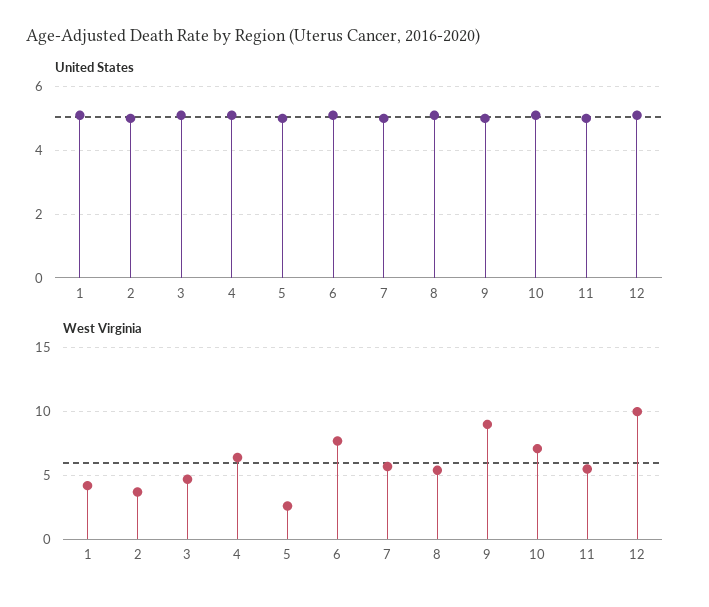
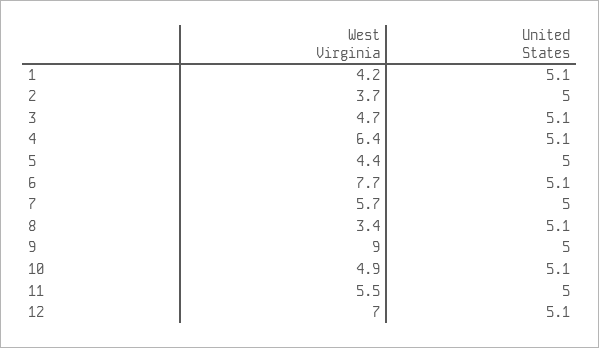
West Virginia, 5: 2.5 -> 4.4
West Virginia, 8: 5.5 -> 3.4
West Virginia, 10: 7 -> 4.9
West Virginia, 12: 10 -> 7

